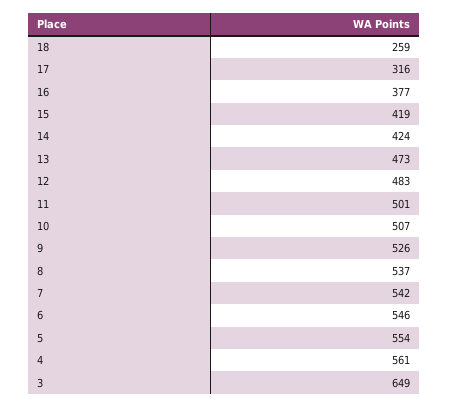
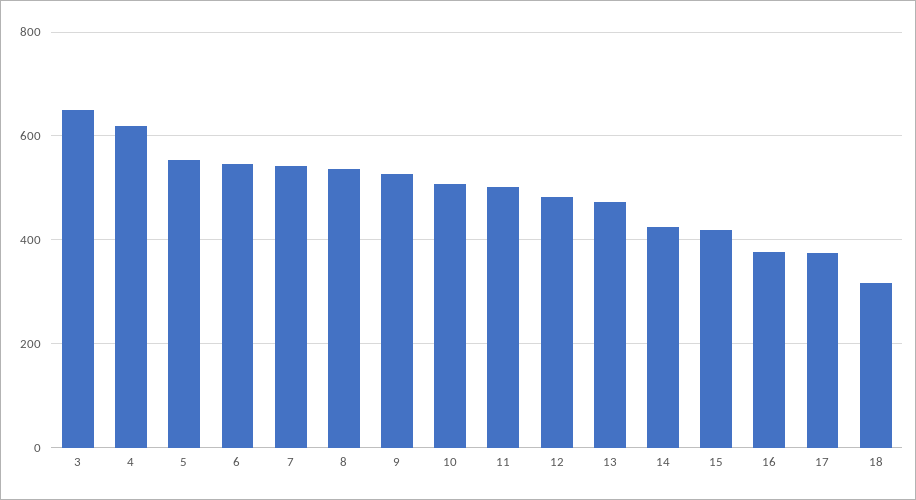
18: 259 -> 320
17: 316 -> 380
4: 561 -> 620

